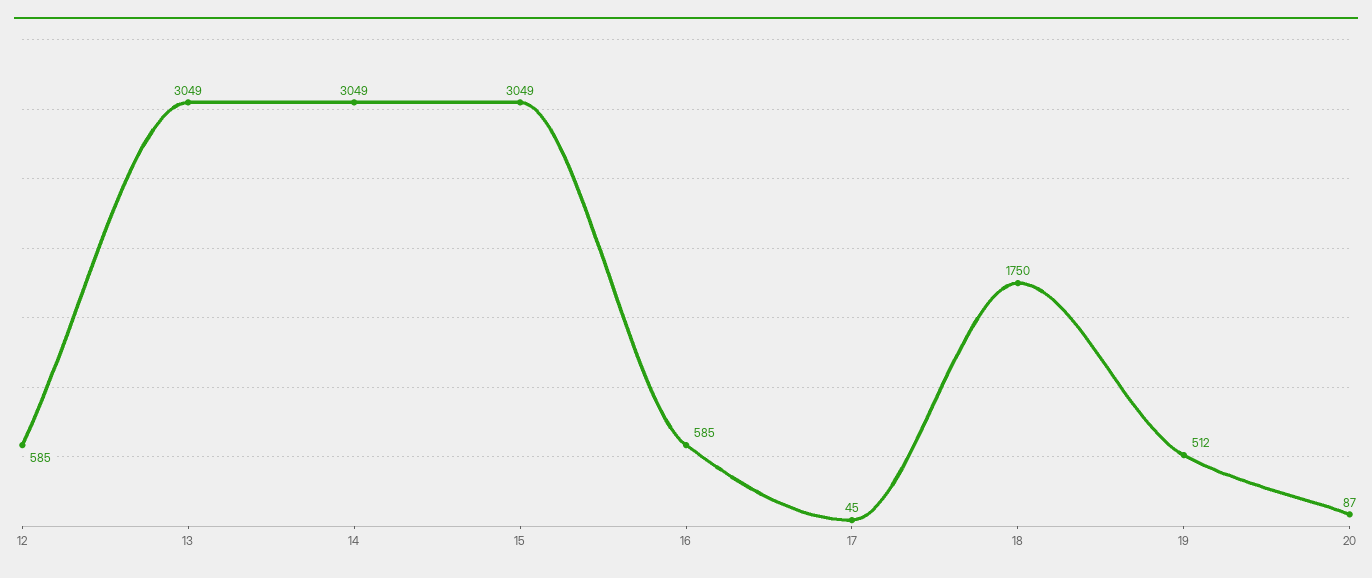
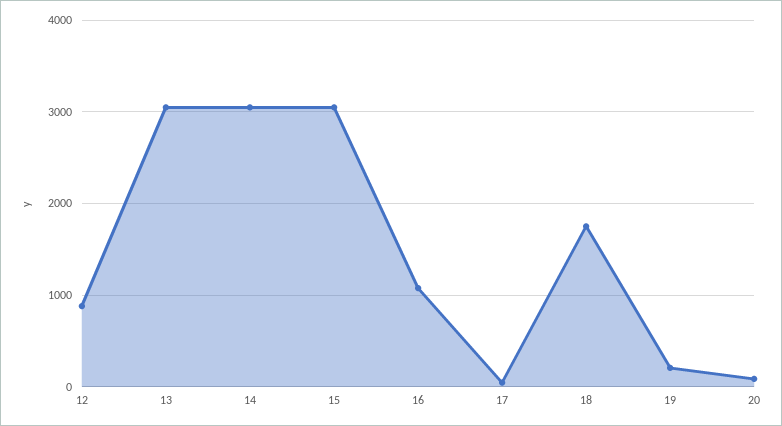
12: 585 -> 900
16: 585 -> 1100
19: 512 -> 200

